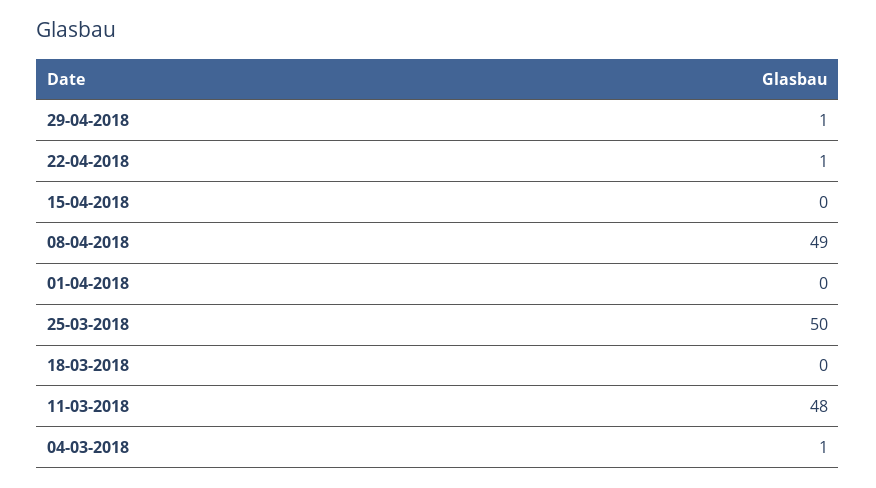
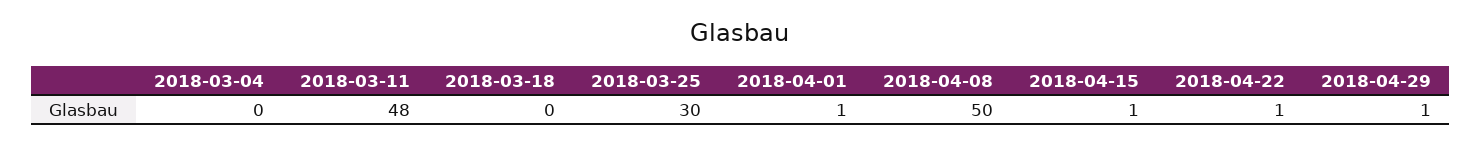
15-04-2018: 0 -> 1
08-04-2018: 49 -> 50
01-04-2018: 0 -> 1
25-03-2018: 50 -> 30
04-03-2018: 1 -> 0

